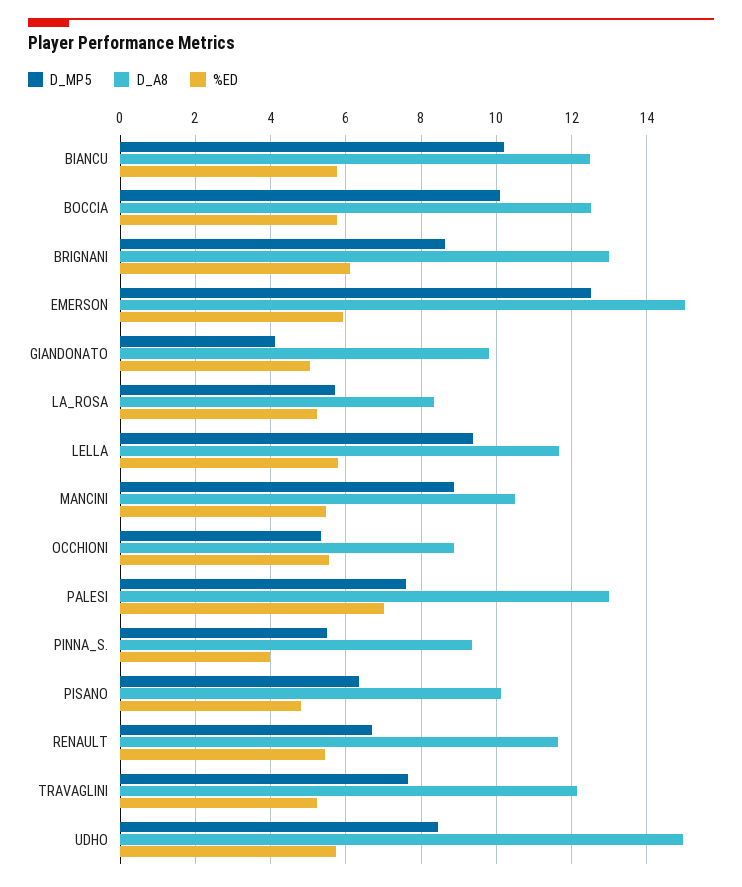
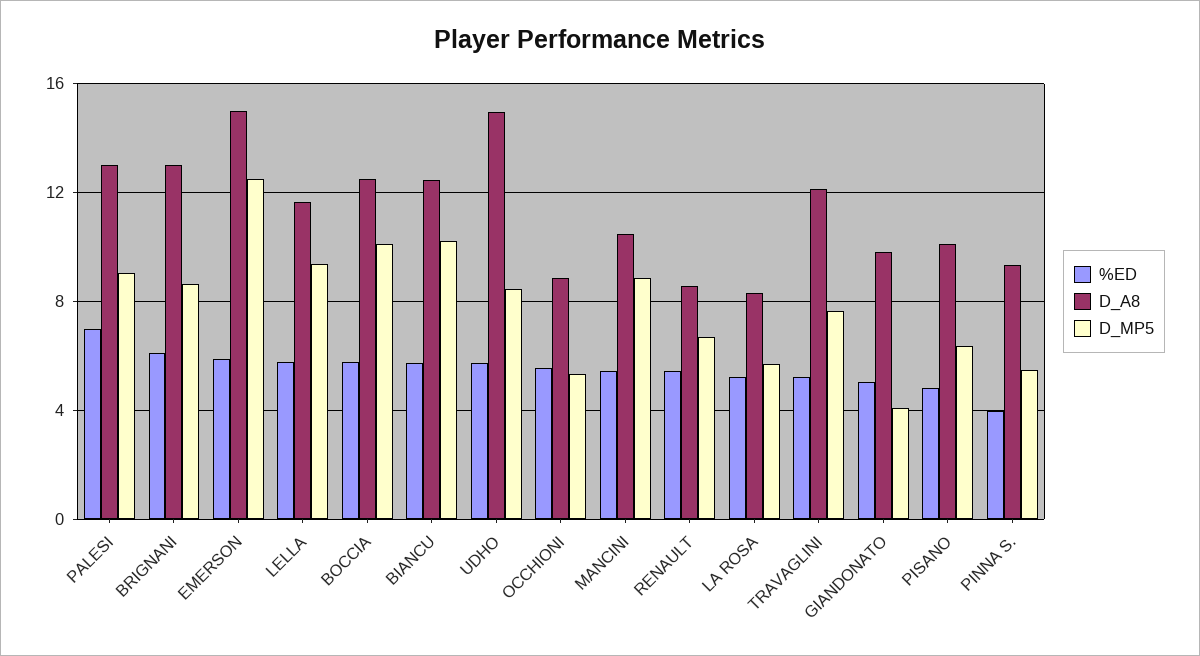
D_MP5, PALESI: 7.6 -> 9
D_A8, RENAULT: 11.6 -> 8.5

